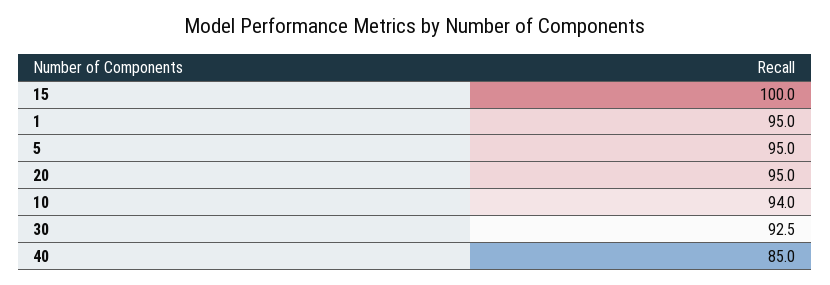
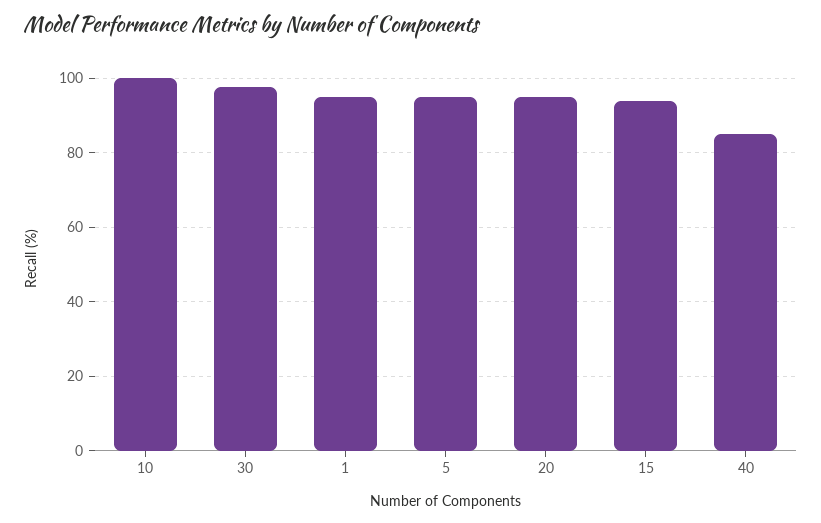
15: 100 -> 94
10: 94 -> 100
30: 92.5 -> 98

